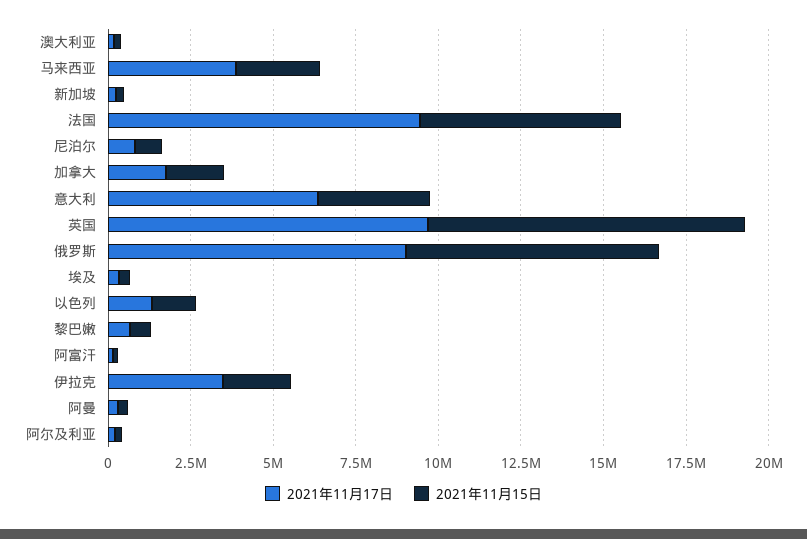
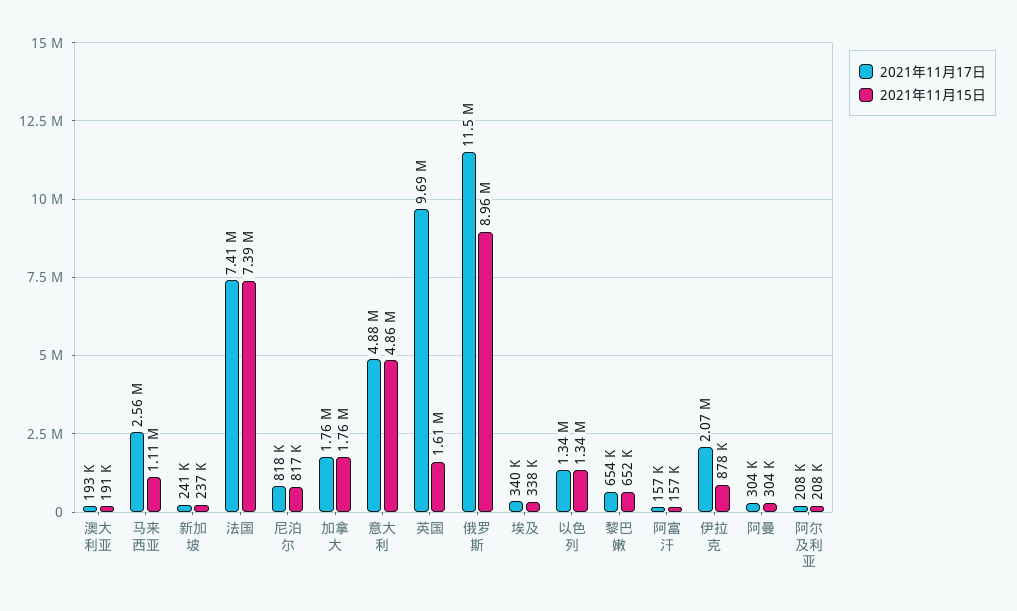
2021年11月17日, 马来西亚: 4000000 -> 2560000
2021年11月15日, 马来西亚: 2500000 -> 1110000
2021年11月17日, 法国: 9500000 -> 7410000
2021年11月15日, 法国: 6000000 -> 7390000
2021年11月17日, 意大利: 6500000 -> 4880000
2021年11月15日, 意大利: 3500000 -> 4860000
2021年11月15日, 英国: 9500000 -> 1610000
2021年11月17日, 俄罗斯: 9000000 -> 11500000
2021年11月15日, 俄罗斯: 7500000 -> 8960000
2021年11月17日, 伊拉克: 3500000 -> 2070000
2021年11月15日, 伊拉克: 2000000 -> 878000

